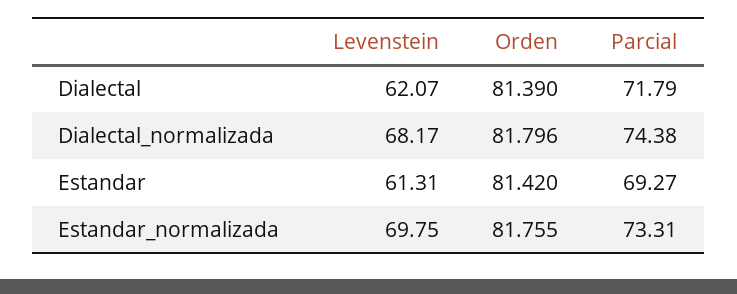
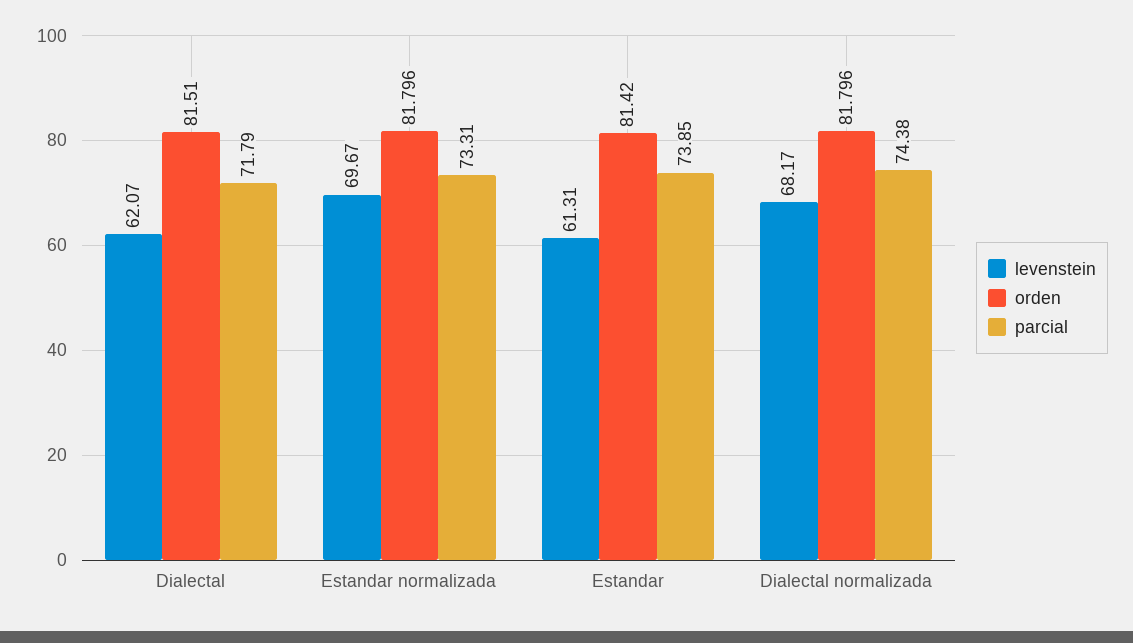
Orden, Dialectal: 81.39 -> 81.51
Parcial, Estandar: 69.27 -> 73.85
Levenstein, Estandar_normalizada: 69.75 -> 69.67
Orden, Estandar_normalizada: 81.755 -> 81.796

